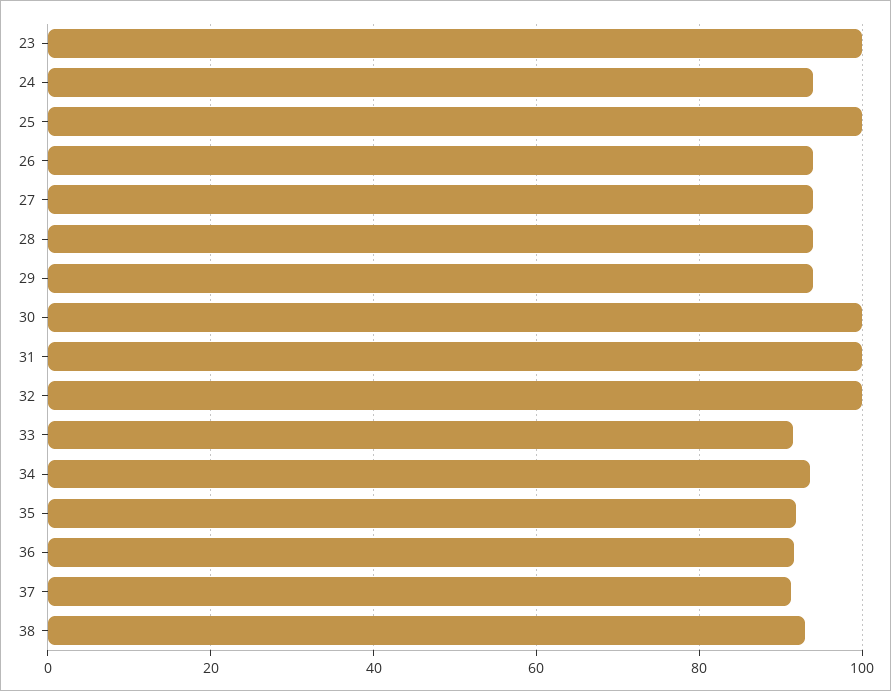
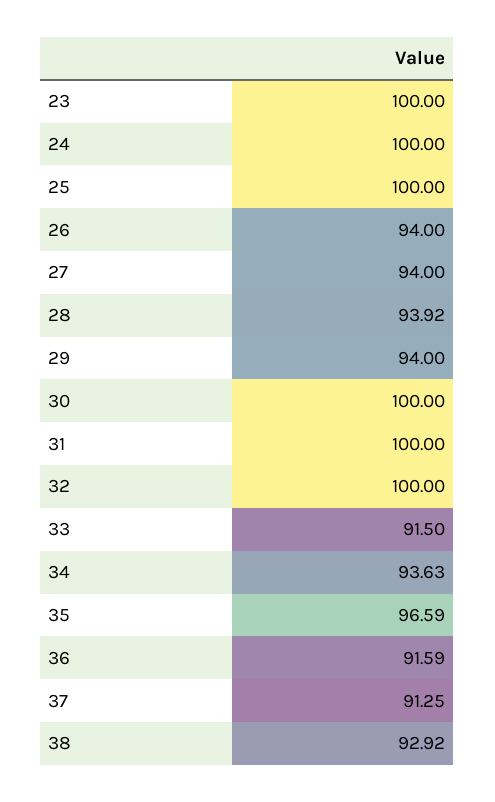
24: 94 -> 100
35: 92 -> 96.59

